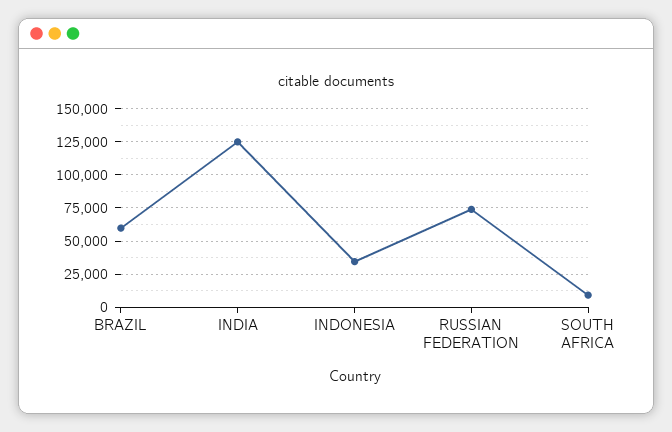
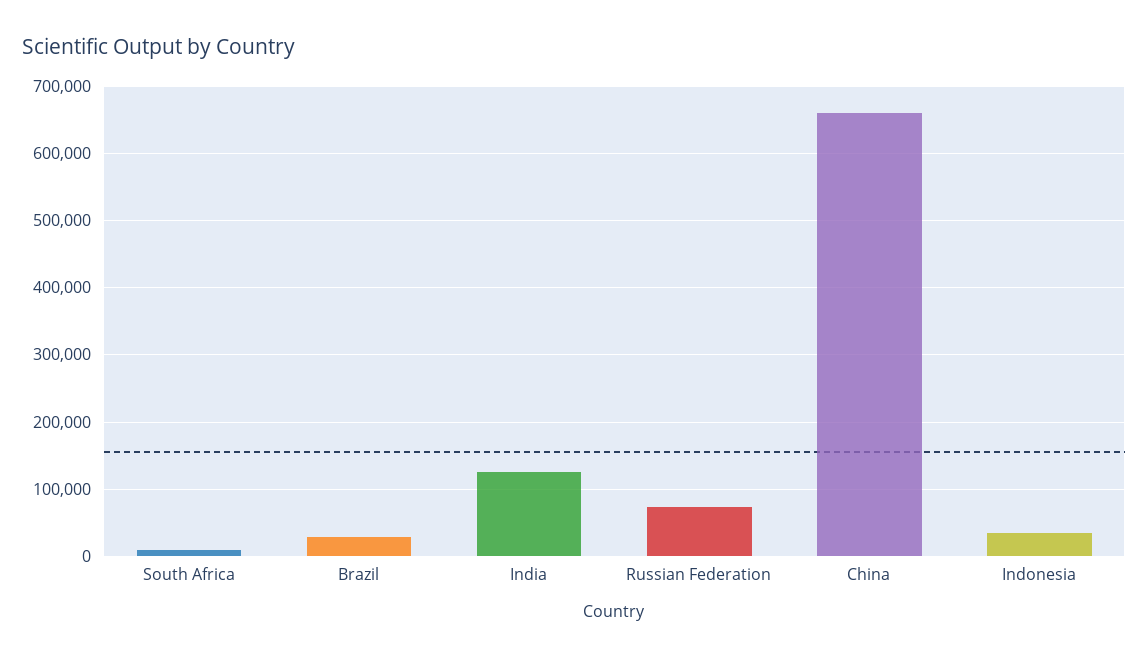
BRAZIL: 60000 -> 30000
China: none -> 660000

